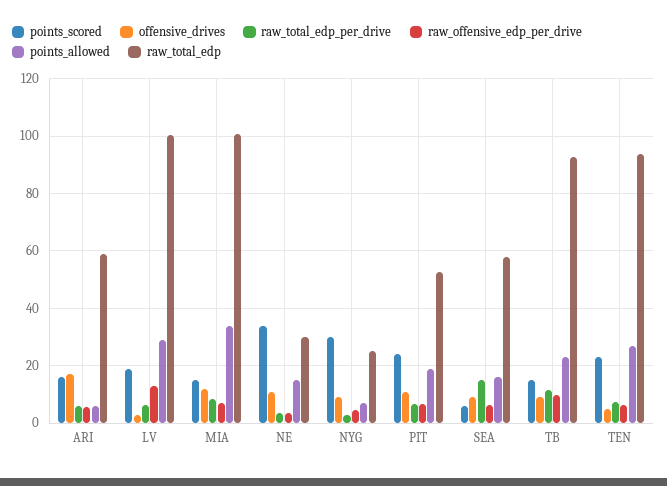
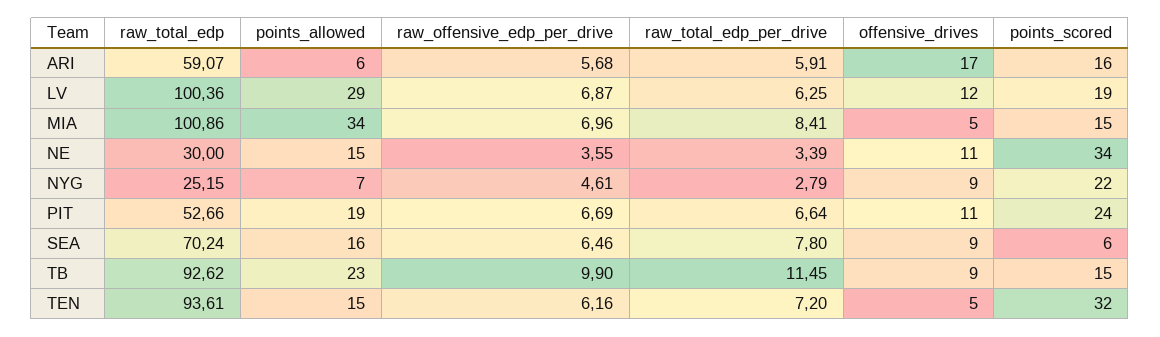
offensive_drives, LV: 2.5 -> 12
raw_offensive_edp_per_drive, LV: 12.5 -> 6.87
offensive_drives, MIA: 12.5 -> 5
points_scored, NYG: 30 -> 22
raw_total_edp_per_drive, SEA: 15 -> 7.8
raw_total_edp, SEA: 57.5 -> 70.24
points_scored, TEN: 22.5 -> 32
points_allowed, TEN: 27.5 -> 15

